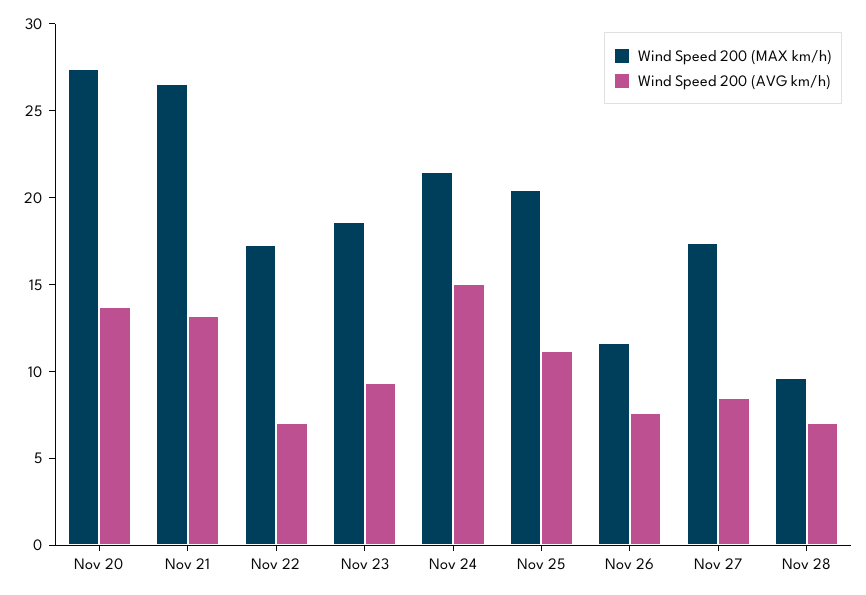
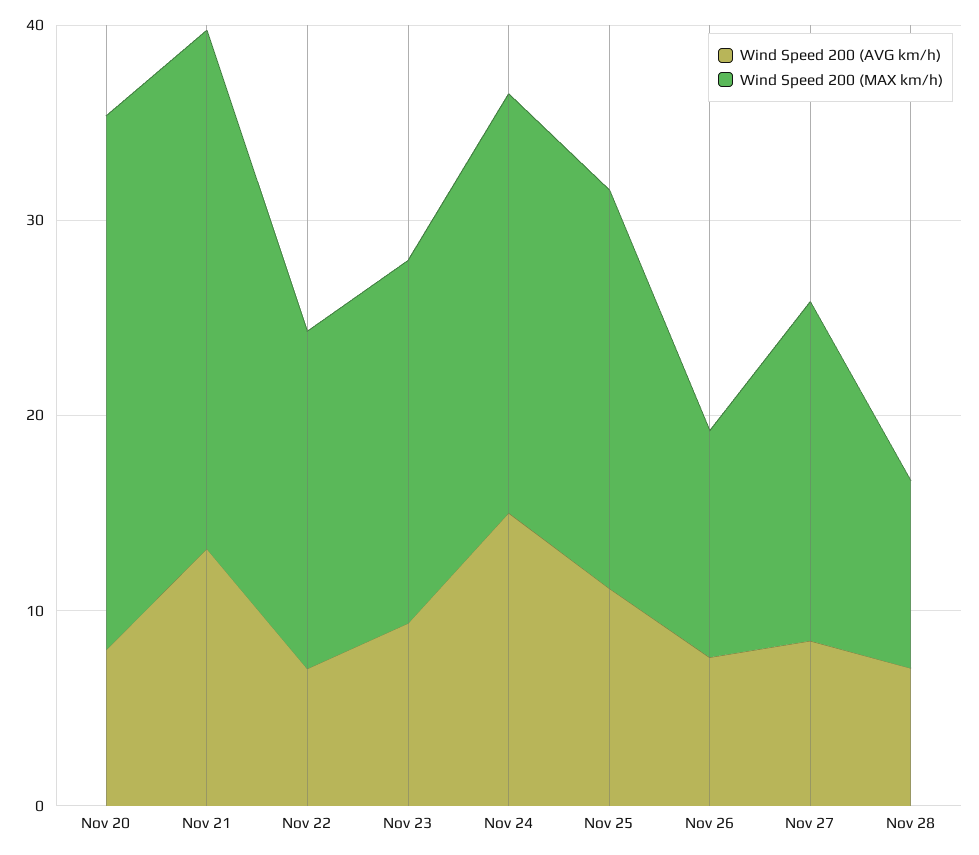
Wind Speed 200 (AVG km/h), Nov 20: 14 -> 8

